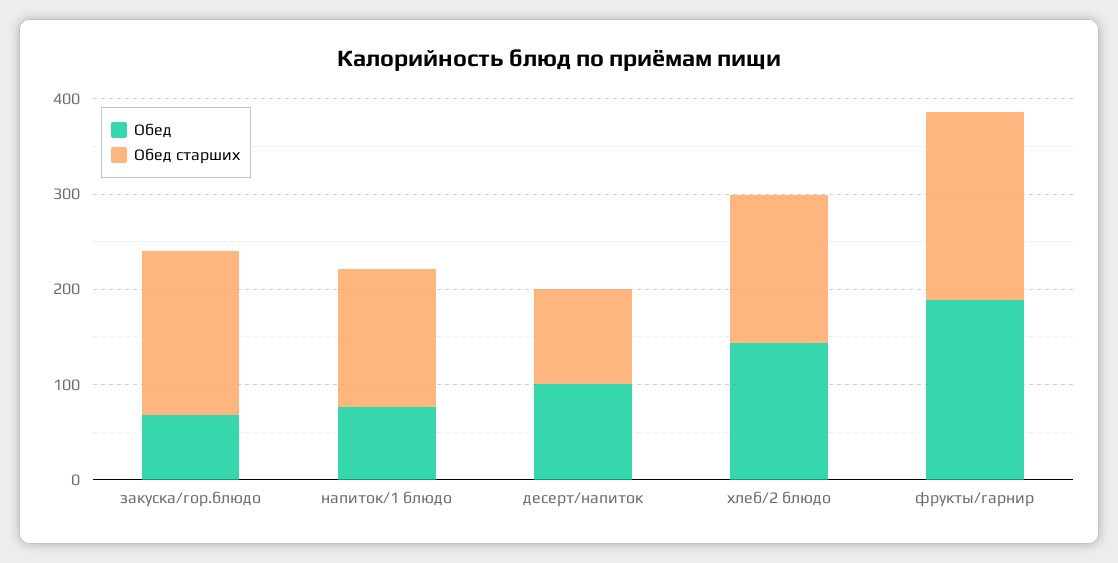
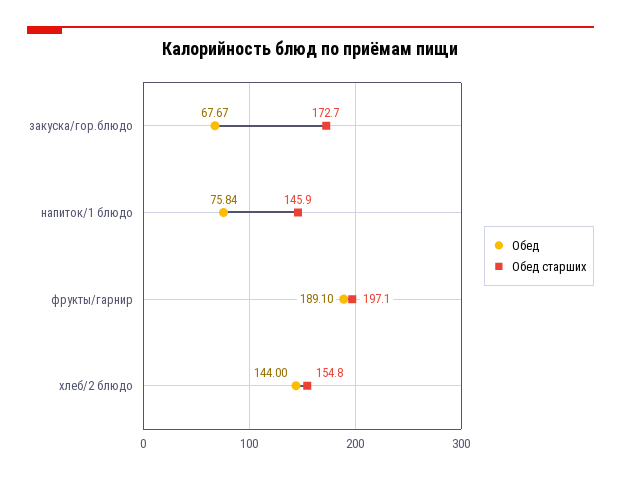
Обед, десерт/напиток: 100 -> none
Обед старших, десерт/напиток: 100 -> none

